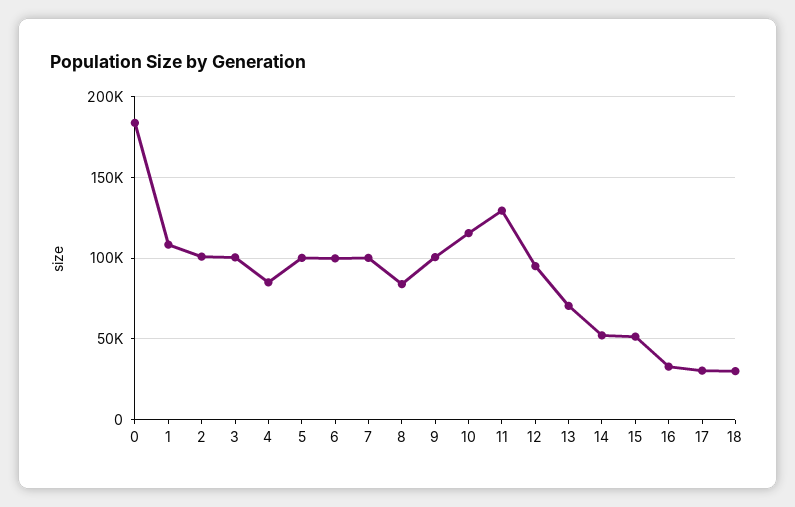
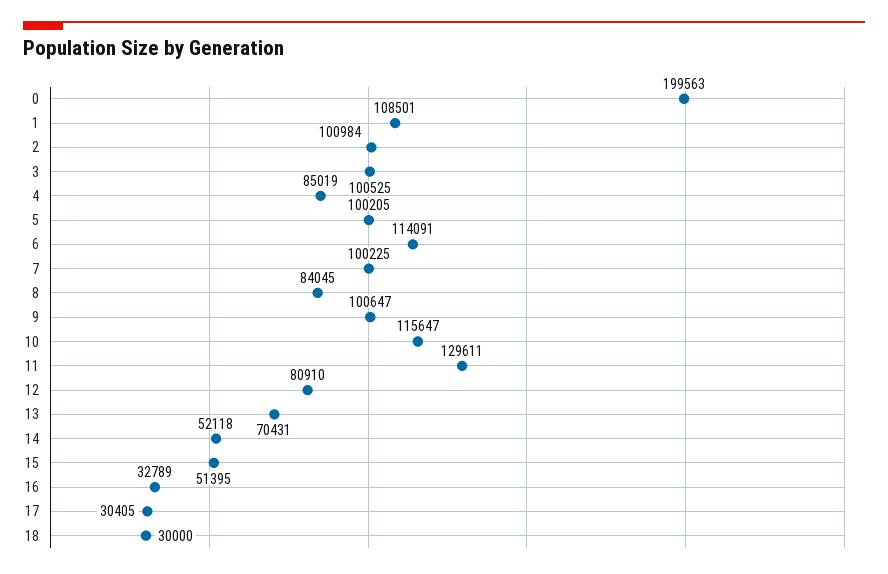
0: 185000 -> 199563
6: 100000 -> 114091
12: 95000 -> 80910

